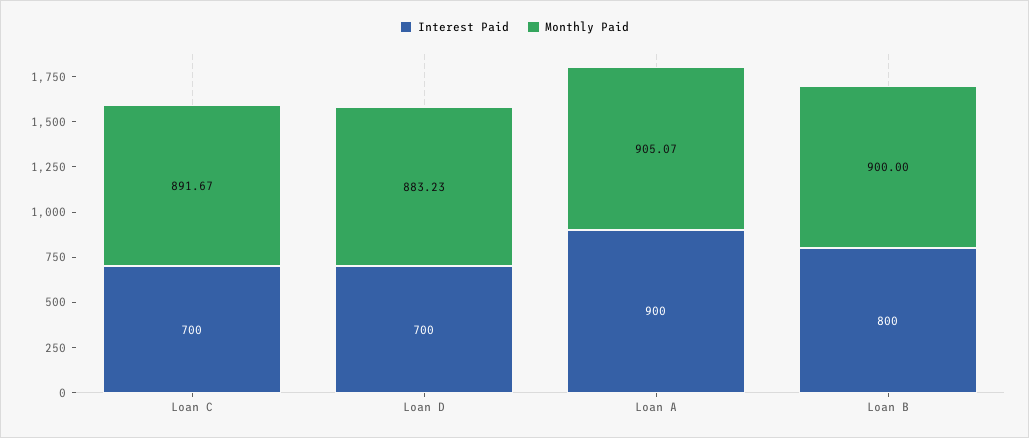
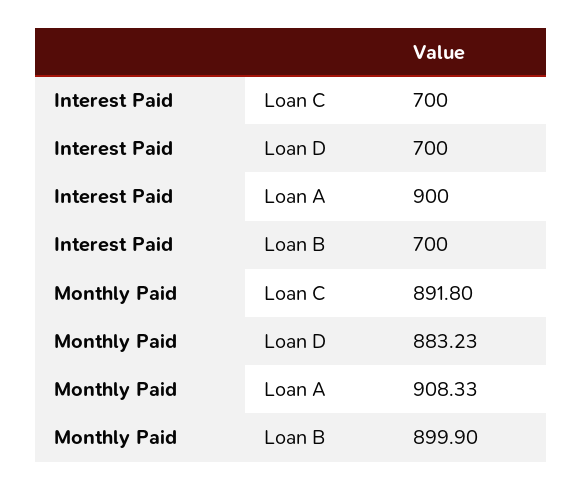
Monthly Paid, Loan C: 891.67 -> 891.8
Monthly Paid, Loan A: 905.07 -> 908.33
Interest Paid, Loan B: 800 -> 700
Monthly Paid, Loan B: 900 -> 899.9

